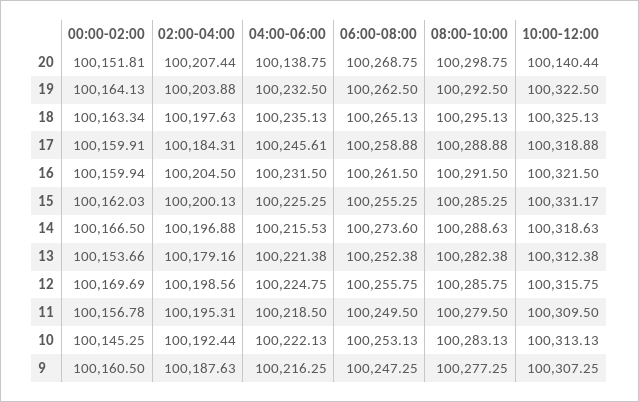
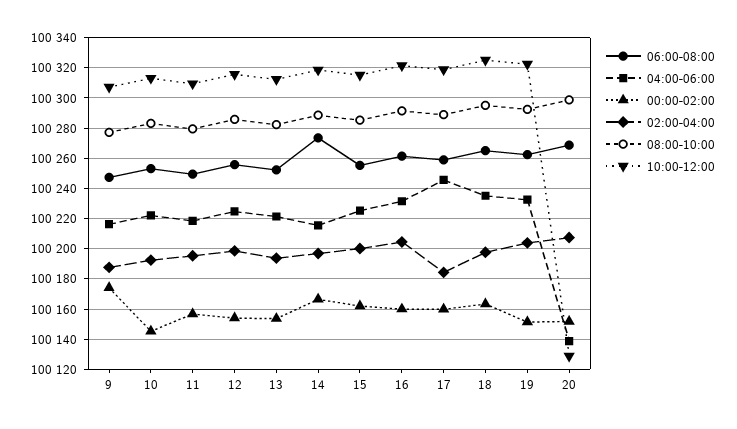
10:00-12:00, 20: 100140.44 -> 100130
00:00-02:00, 19: 100164.13 -> 100150
10:00-12:00, 15: 100331.17 -> 100315
02:00-04:00, 13: 100179.16 -> 100195
00:00-02:00, 12: 100169.69 -> 100155
00:00-02:00, 9: 100160.5 -> 100175

